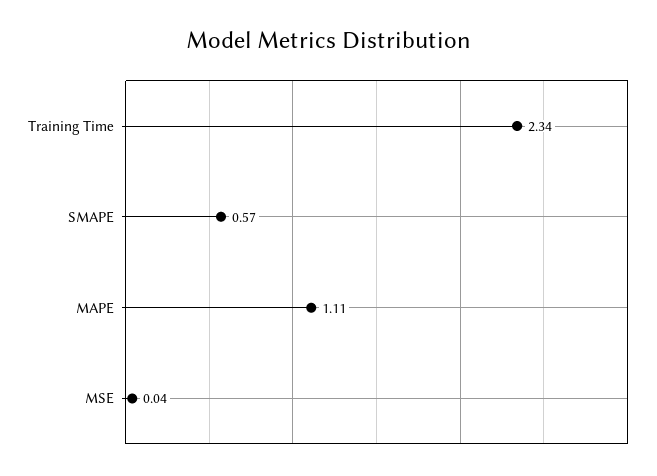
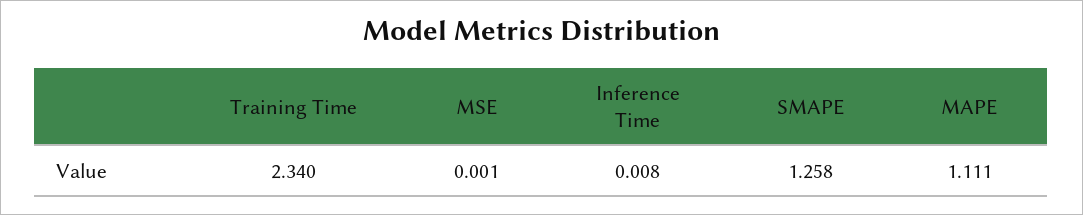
SMAPE: 0.57 -> 1.258
MSE: 0.04 -> 0.001
Inference Time: none -> 0.008

